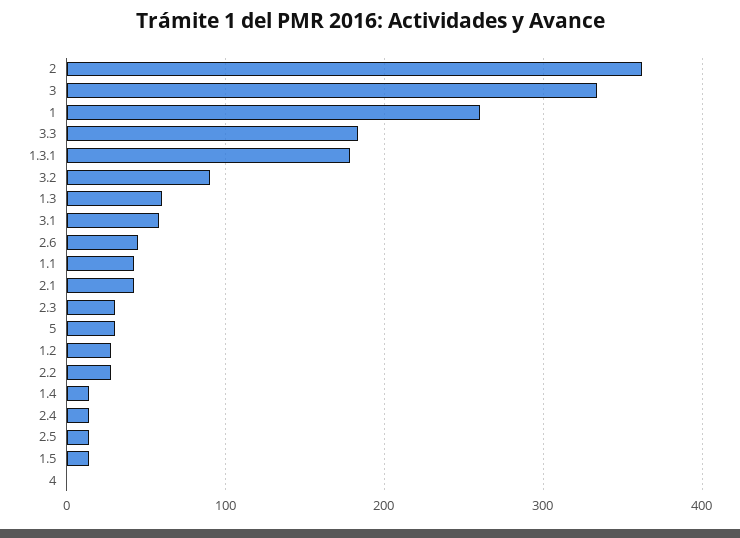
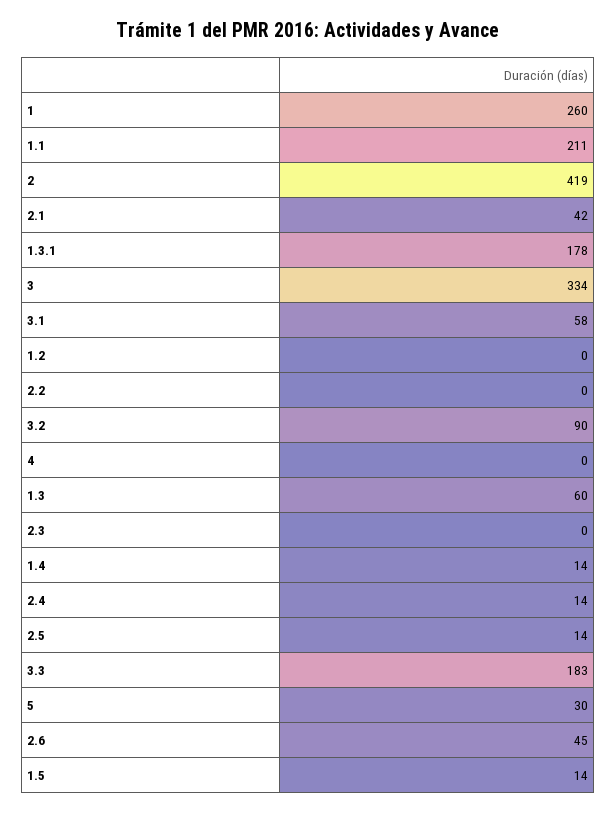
2: 360 -> 419
1.1: 40 -> 211
2.3: 30 -> 0
1.2: 30 -> 0
2.2: 30 -> 0

